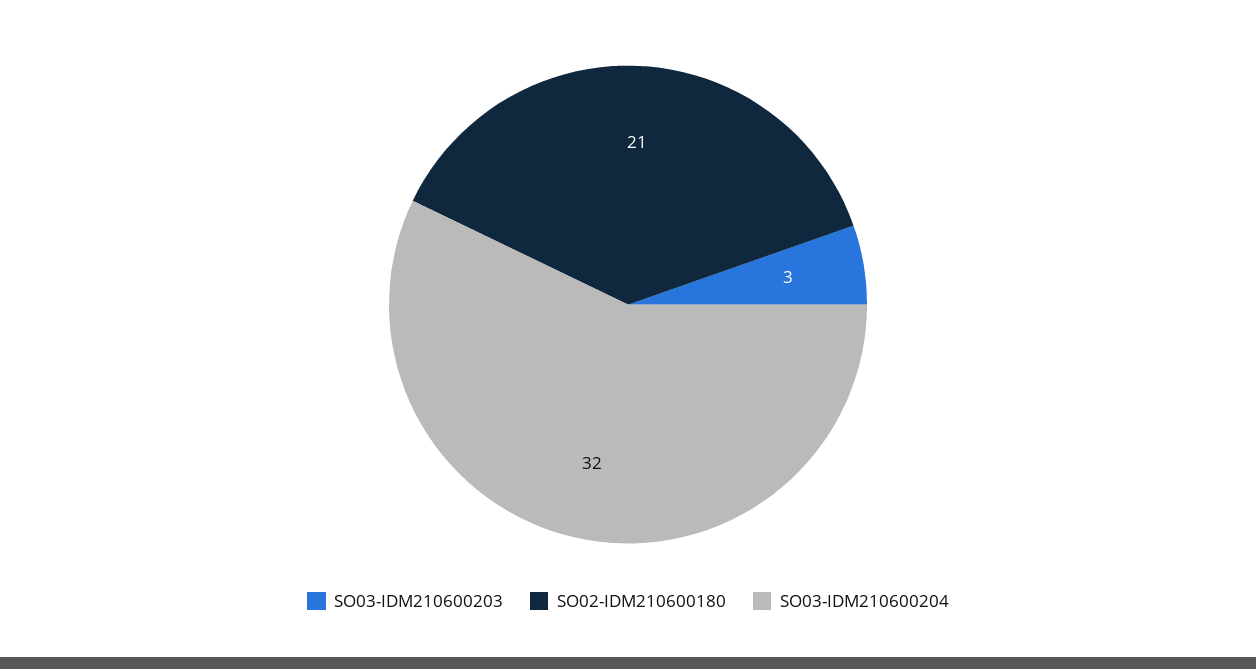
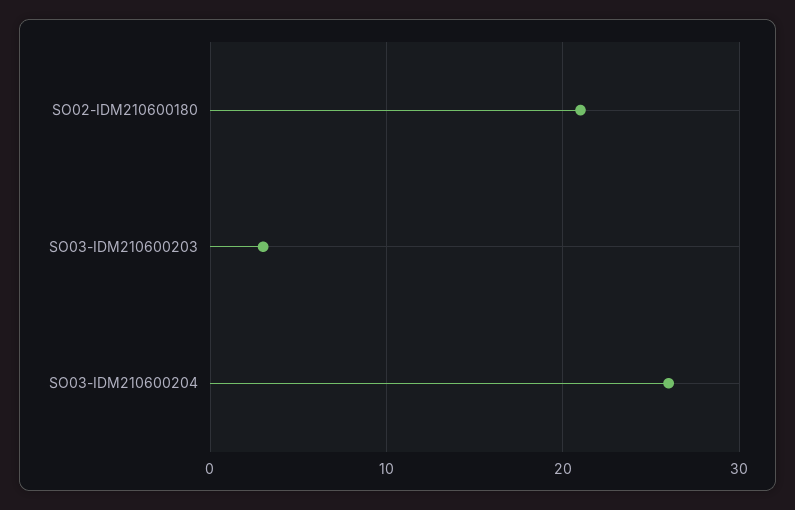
SO03-IDM210600204: 32 -> 26

